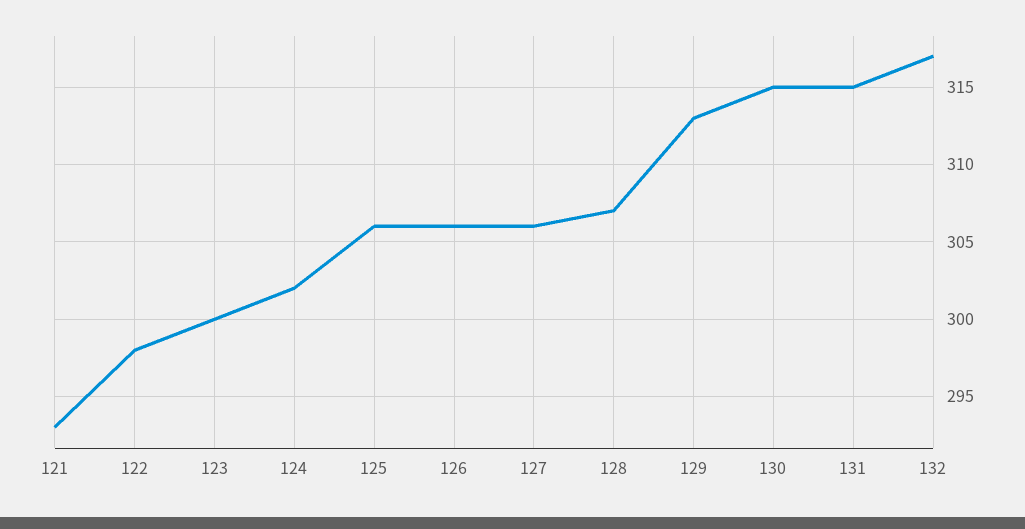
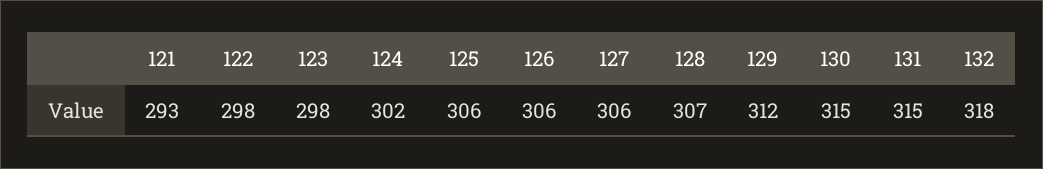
123: 300 -> 298
129: 313 -> 312
132: 317 -> 318

